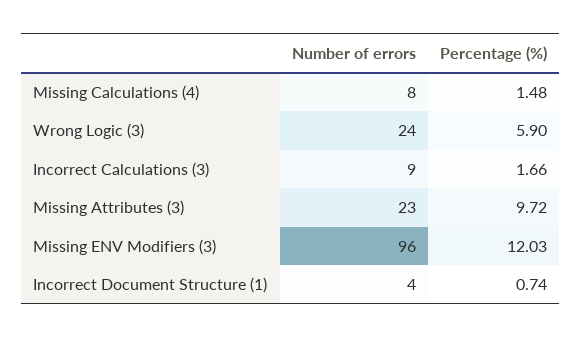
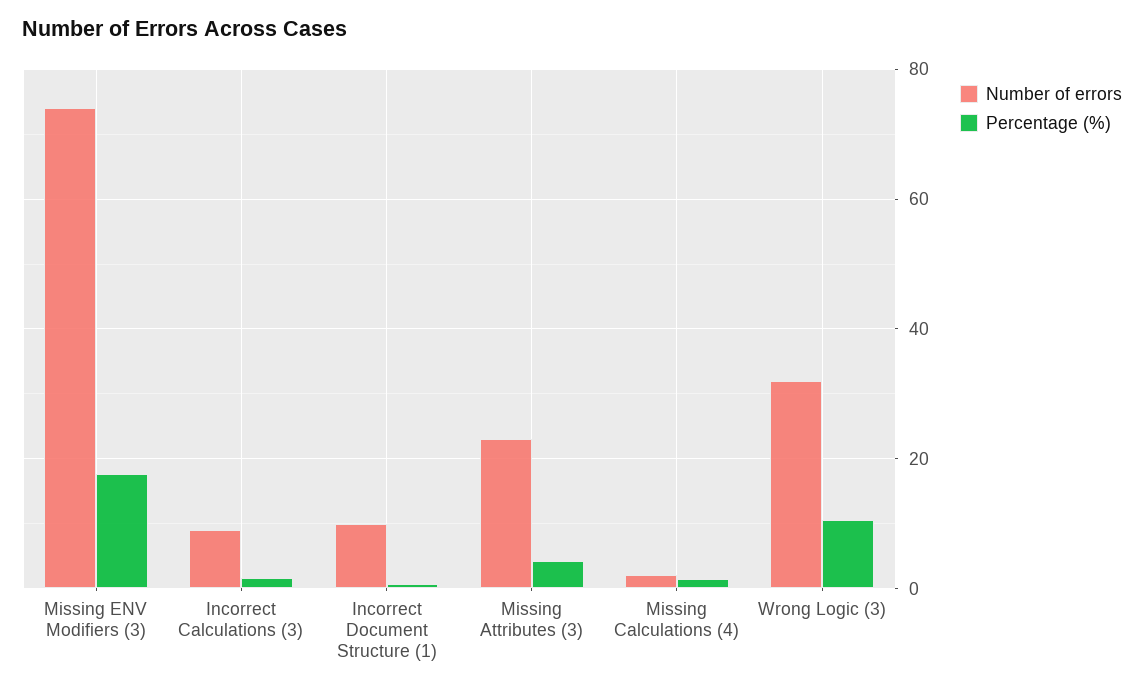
Number of errors, Missing Calculations (4): 8 -> 2
Number of errors, Wrong Logic (3): 24 -> 32
Percentage (%), Wrong Logic (3): 5.9 -> 10
Percentage (%), Missing Attributes (3): 9.72 -> 4
Number of errors, Missing ENV Modifiers (3): 96 -> 74
Percentage (%), Missing ENV Modifiers (3): 12.03 -> 18
Number of errors, Incorrect Document Structure (1): 4 -> 10

